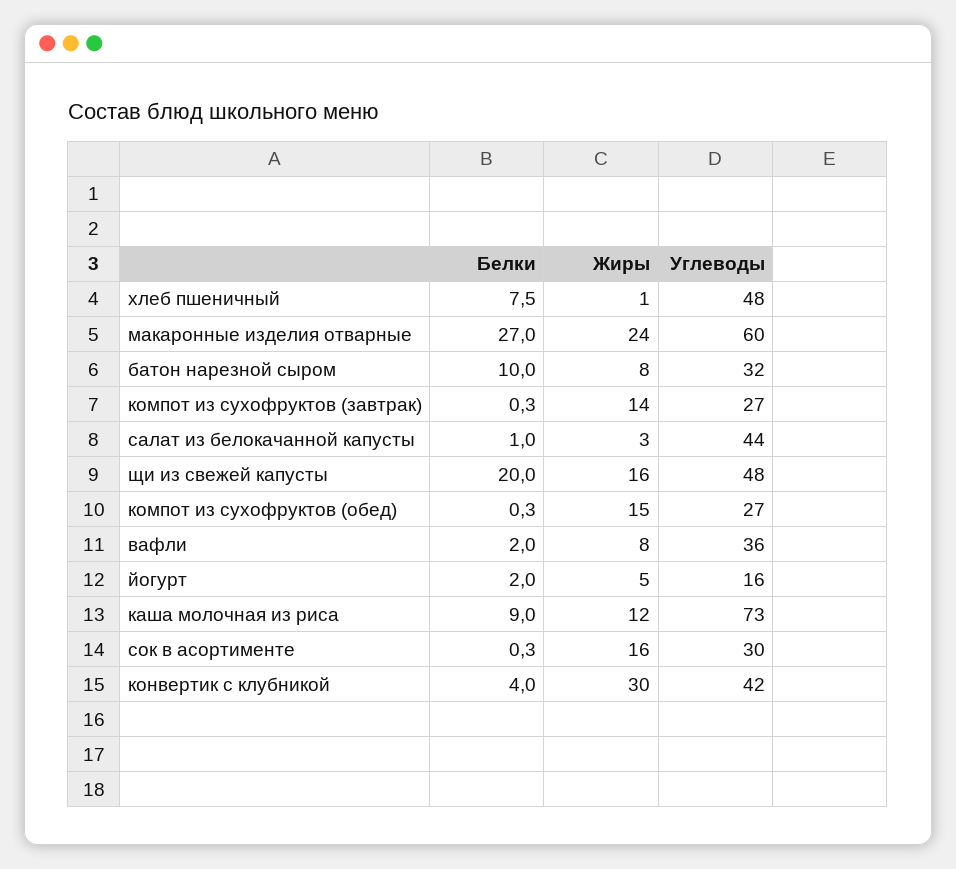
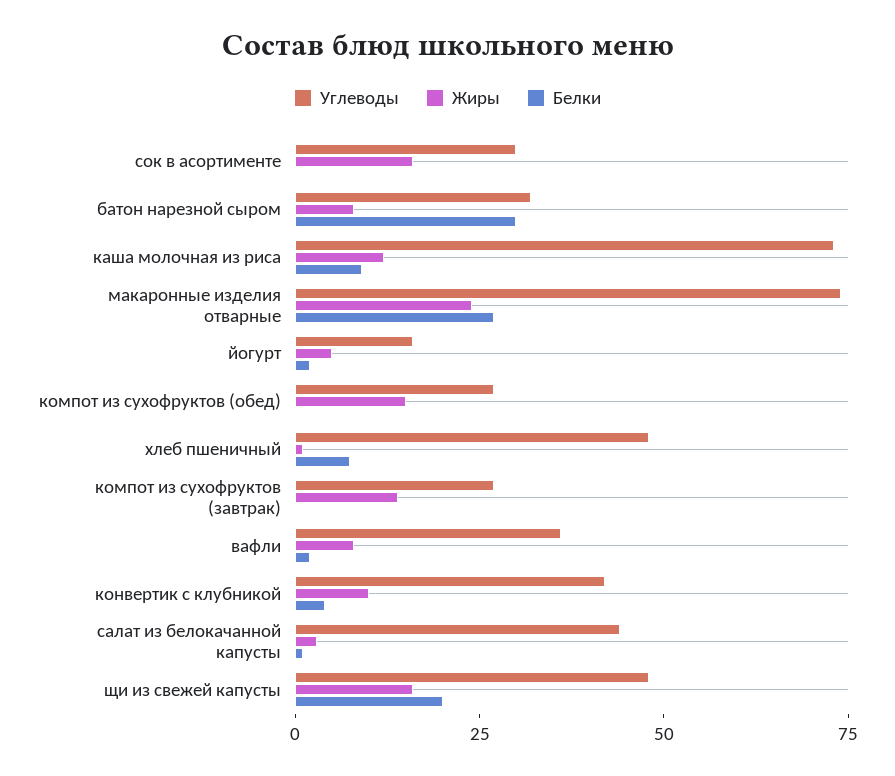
Углеводы, макаронные изделия отварные: 60 -> 75
Белки, батон нарезной сыром: 10 -> 30
Жиры, конвертик с клубникой: 30 -> 10

